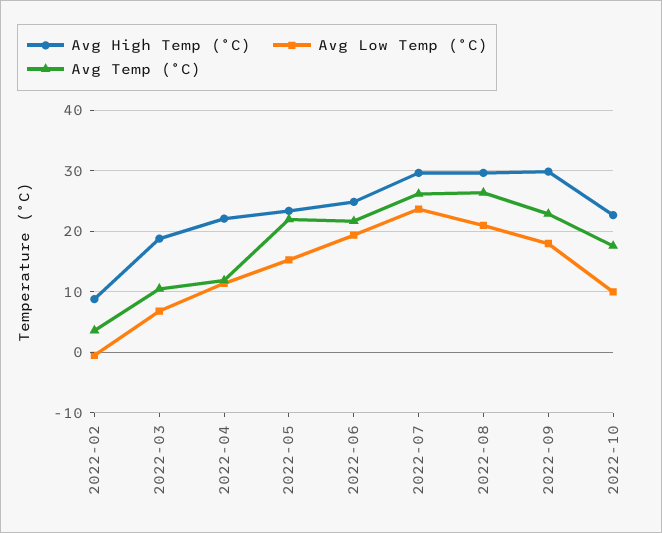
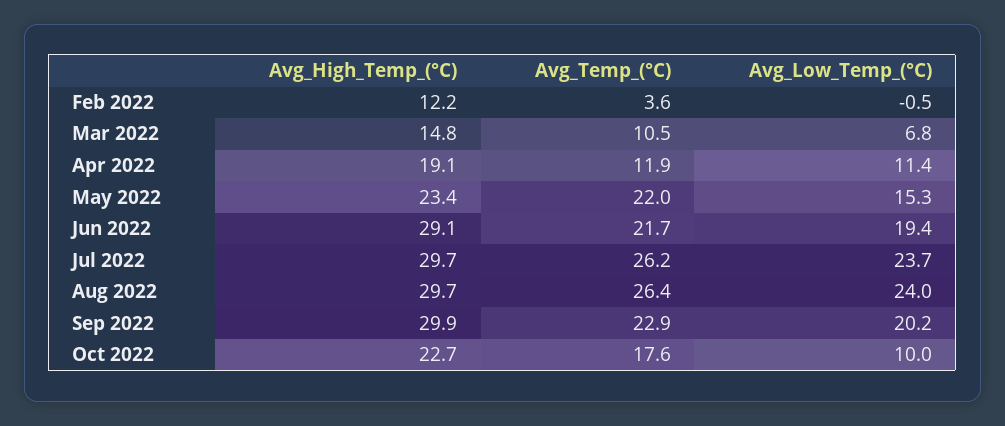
Avg High Temp (°C), 2022-02: 9 -> 12.2
Avg High Temp (°C), 2022-03: 19 -> 14.8
Avg High Temp (°C), 2022-04: 22 -> 19.1
Avg High Temp (°C), 2022-06: 25 -> 29.1
Avg Low Temp (°C), 2022-08: 21 -> 24
Avg Low Temp (°C), 2022-09: 18 -> 20.2

